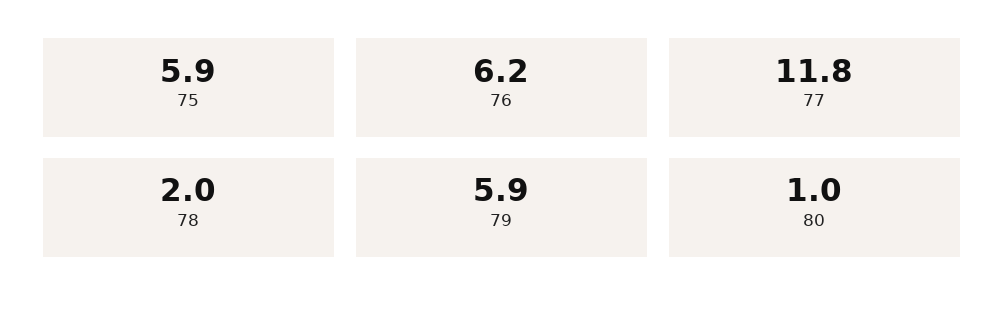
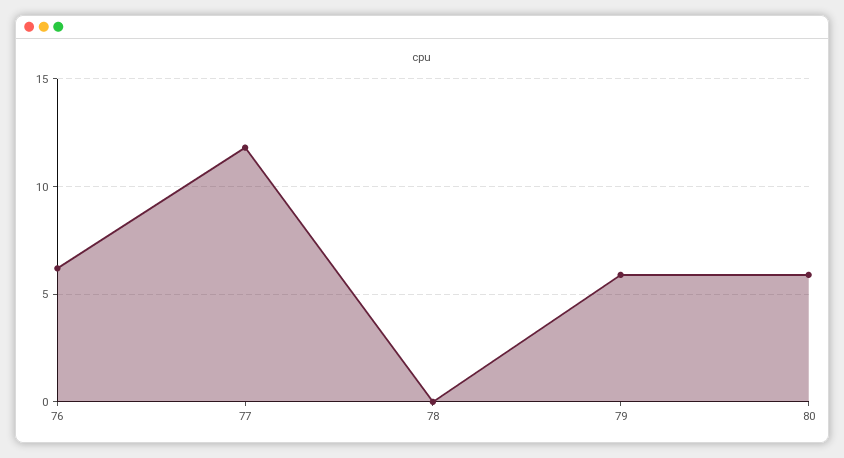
75: 5.9 -> none
78: 2 -> 0
80: 1 -> 6

